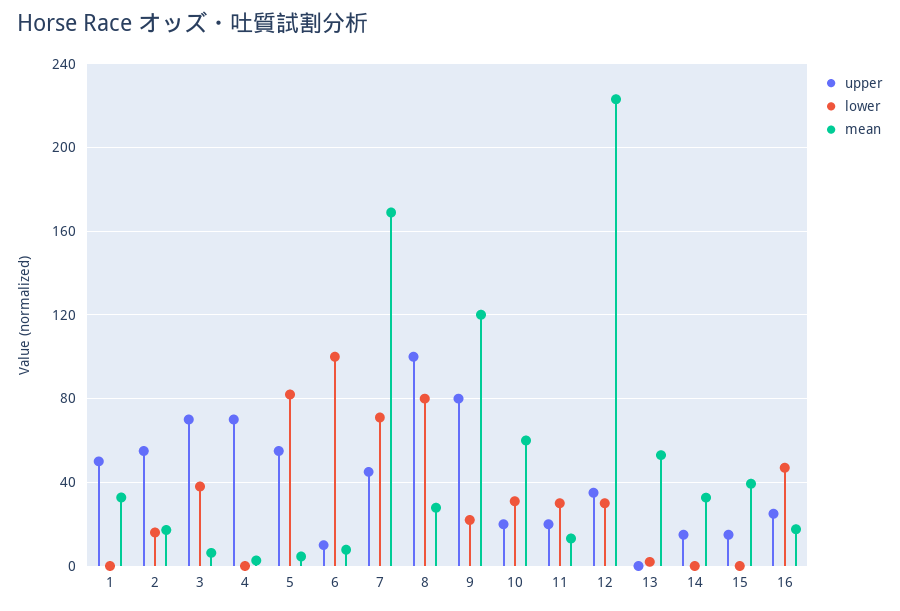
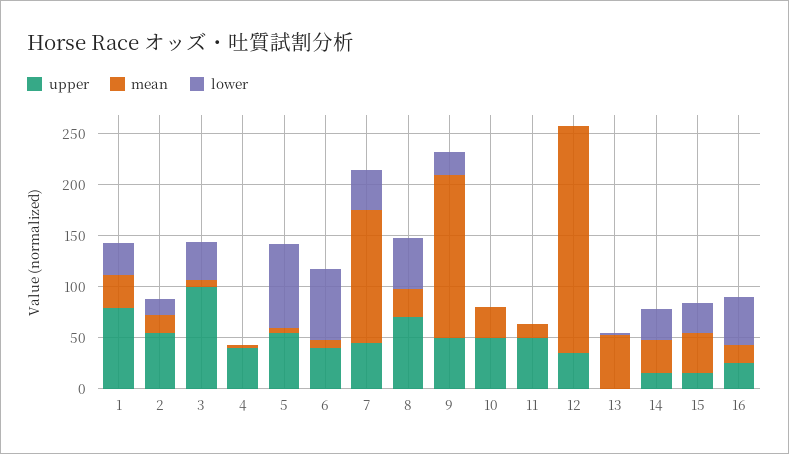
upper, 1: 50 -> 80
lower, 1: 0 -> 30
upper, 3: 70 -> 100
upper, 4: 70 -> 40
upper, 6: 10 -> 40
lower, 6: 100 -> 70
lower, 7: 70 -> 40
mean, 7: 170 -> 130
upper, 8: 100 -> 70
lower, 8: 80 -> 50
upper, 9: 80 -> 50
mean, 9: 120 -> 160
upper, 10: 20 -> 50
lower, 10: 30 -> 0
mean, 10: 60 -> 30
upper, 11: 20 -> 50
lower, 11: 30 -> 0
lower, 12: 30 -> 0
lower, 14: 0 -> 30
lower, 15: 0 -> 30

